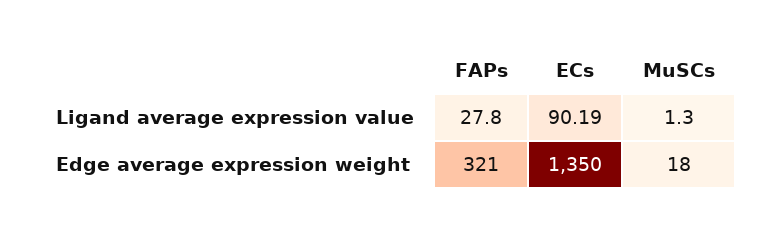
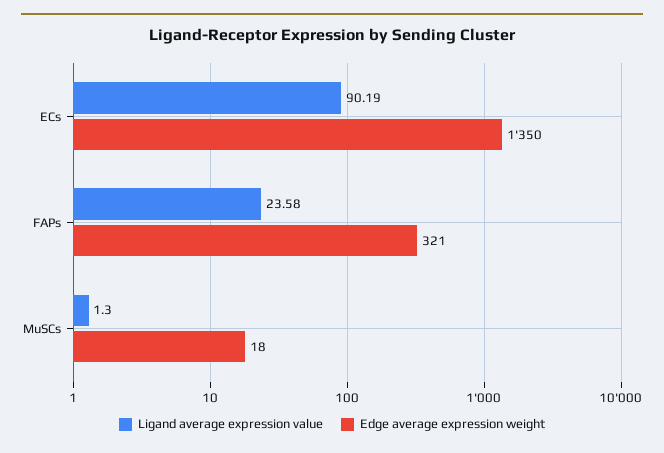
Ligand average expression value, FAPs: 27.8 -> 23.58

